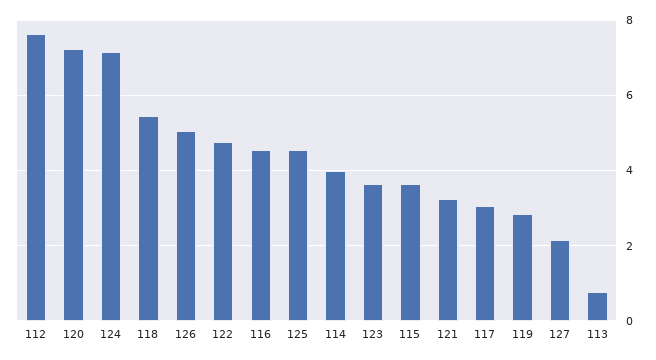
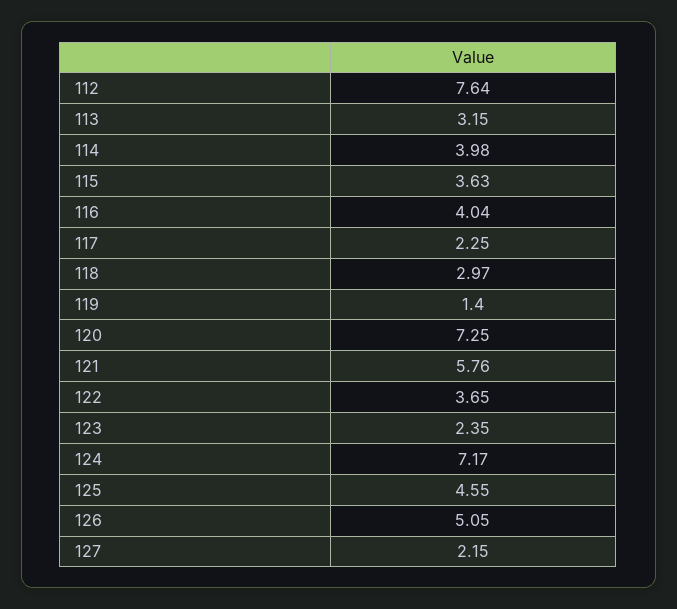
118: 5.4 -> 2.97
122: 4.8 -> 3.65
116: 4.6 -> 4.04
123: 3.6 -> 2.35
121: 3.2 -> 5.76
117: 3 -> 2.25
119: 2.8 -> 1.4
113: 0.8 -> 3.15

